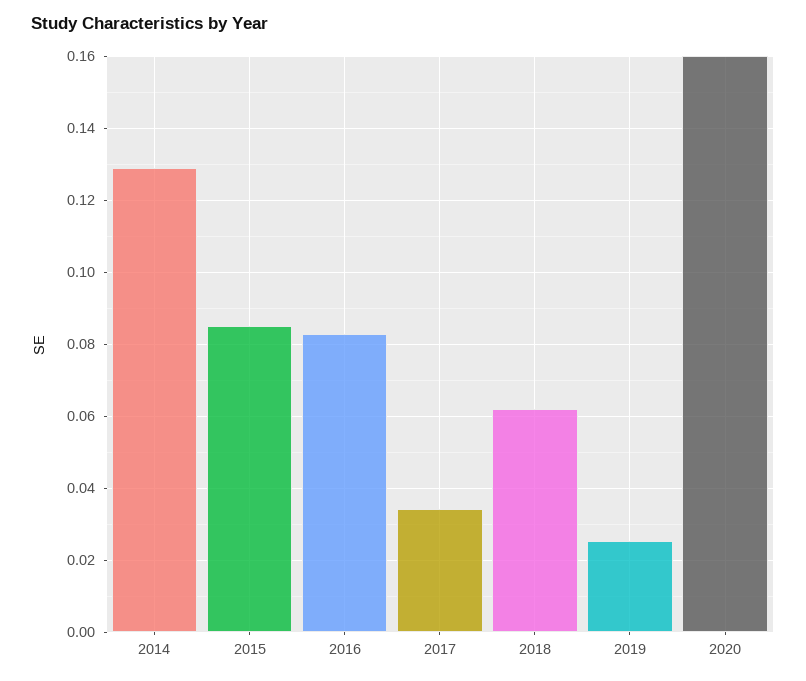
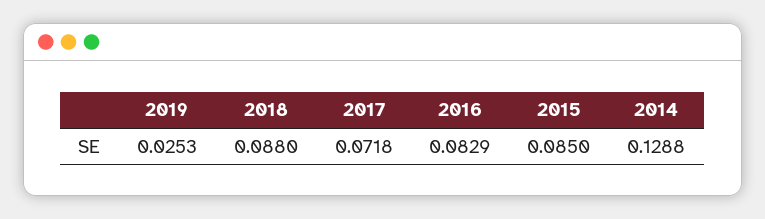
2017: 0.034 -> 0.0718
2018: 0.062 -> 0.088
2020: 0.16 -> none

